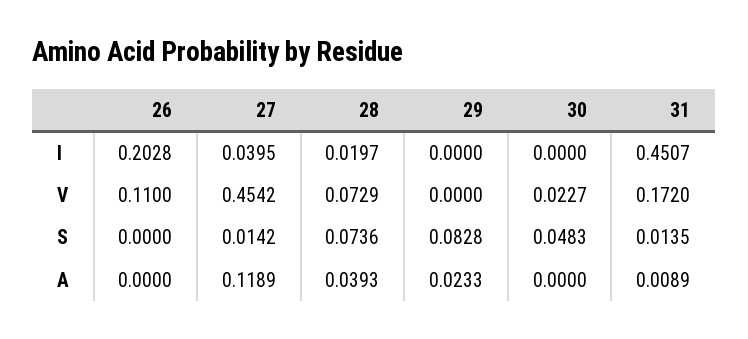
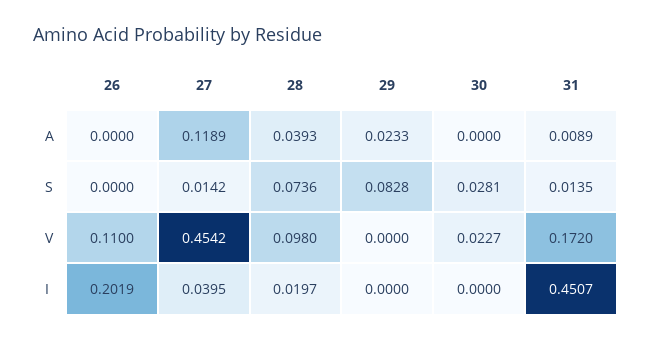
26, I: 0.2028 -> 0.2019
28, V: 0.0729 -> 0.098
30, S: 0.0483 -> 0.0281

